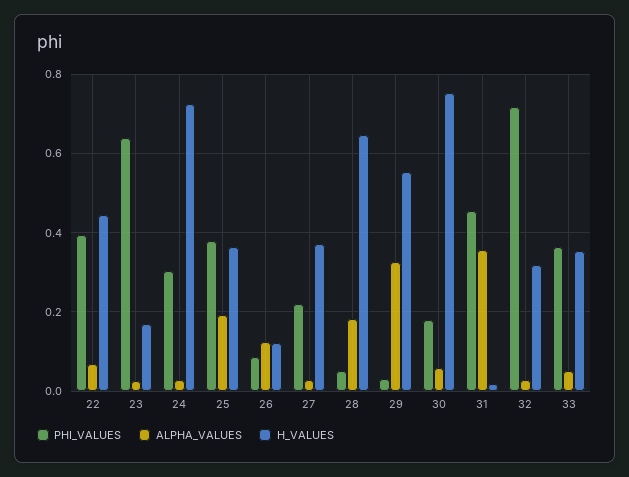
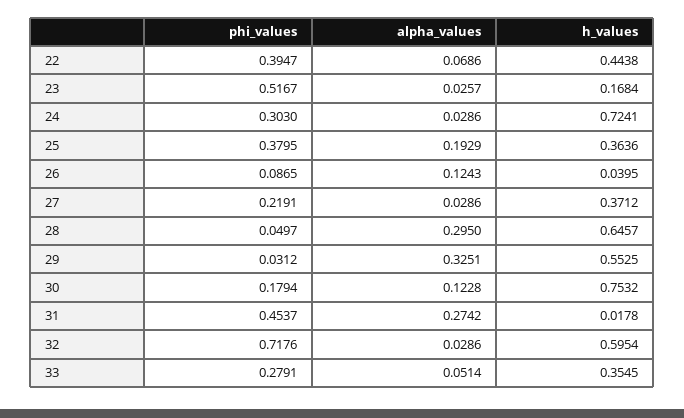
PHI_VALUES, 23: 0.64 -> 0.5167
H_VALUES, 26: 0.12 -> 0.0395
ALPHA_VALUES, 28: 0.18 -> 0.295
ALPHA_VALUES, 30: 0.06 -> 0.1228
ALPHA_VALUES, 31: 0.36 -> 0.2742
H_VALUES, 32: 0.32 -> 0.5954
PHI_VALUES, 33: 0.36 -> 0.2791

